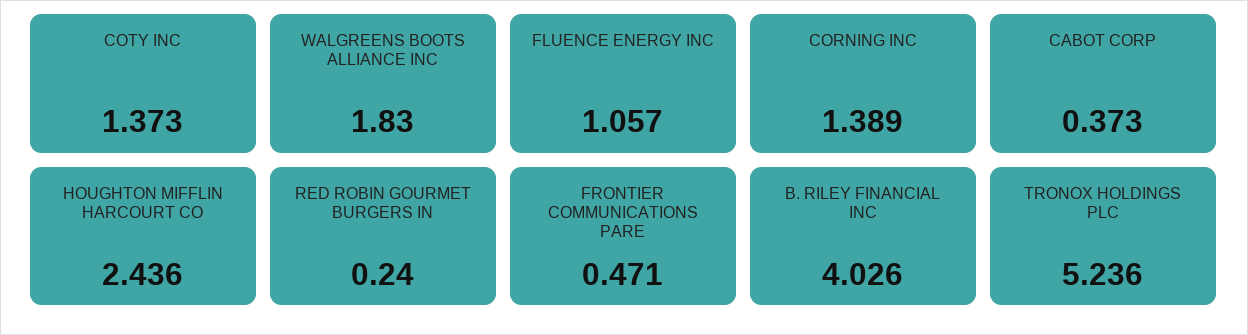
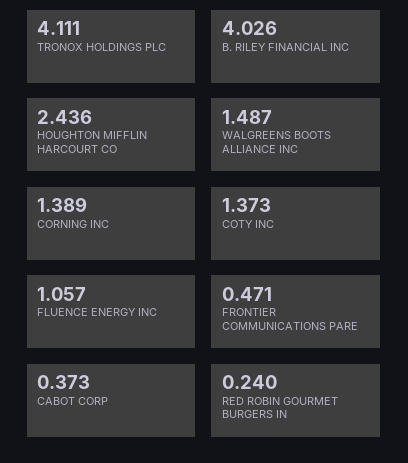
WALGREENS BOOTS ALLIANCE INC: 1.83 -> 1.487
TRONOX HOLDINGS PLC: 5.236 -> 4.111

